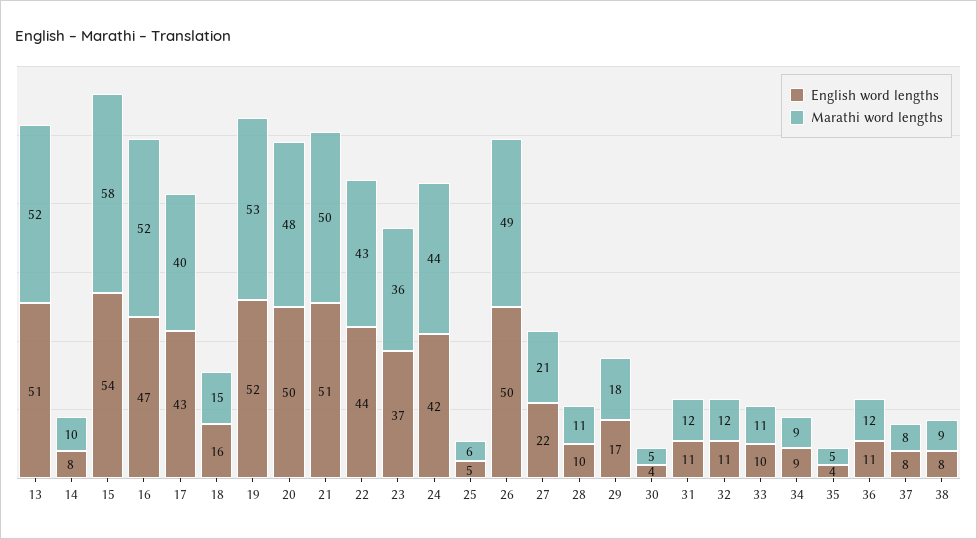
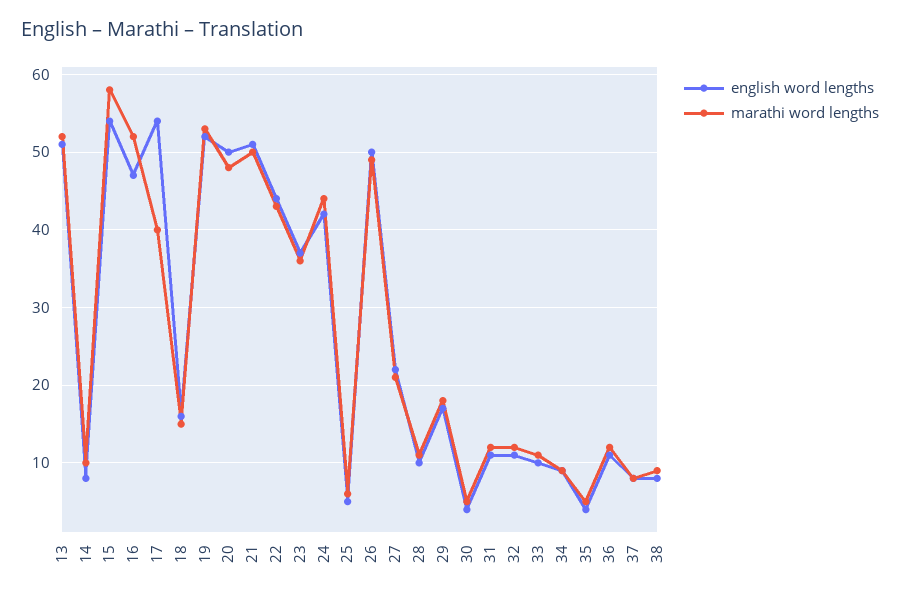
English word lengths, 17: 43 -> 54

